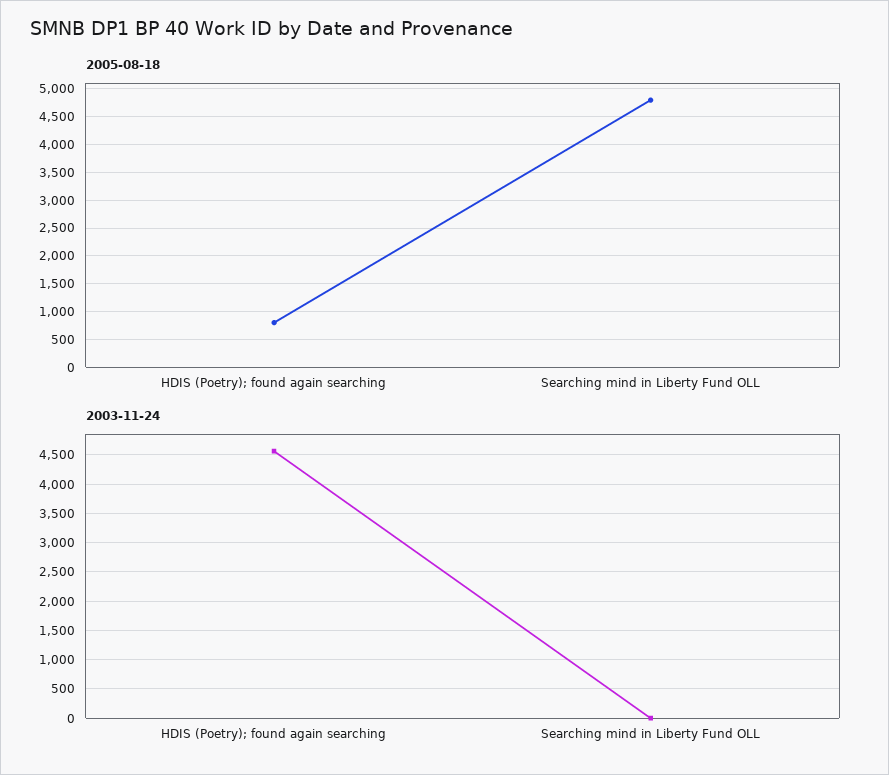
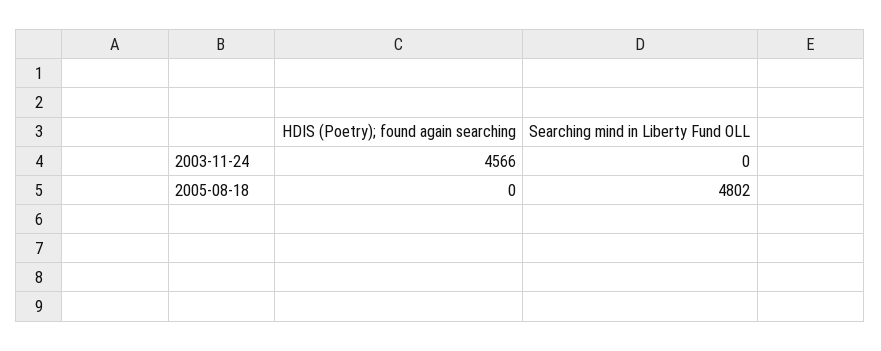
2005-08-18, HDIS (Poetry); found again searching: 750 -> 0

